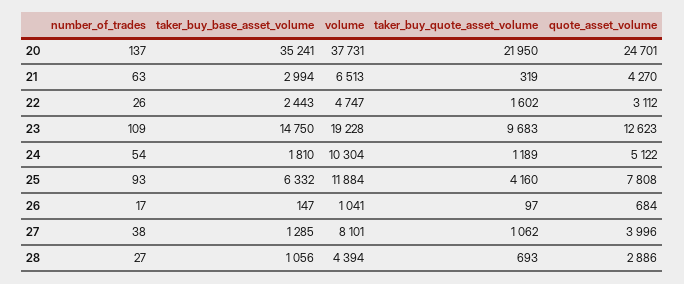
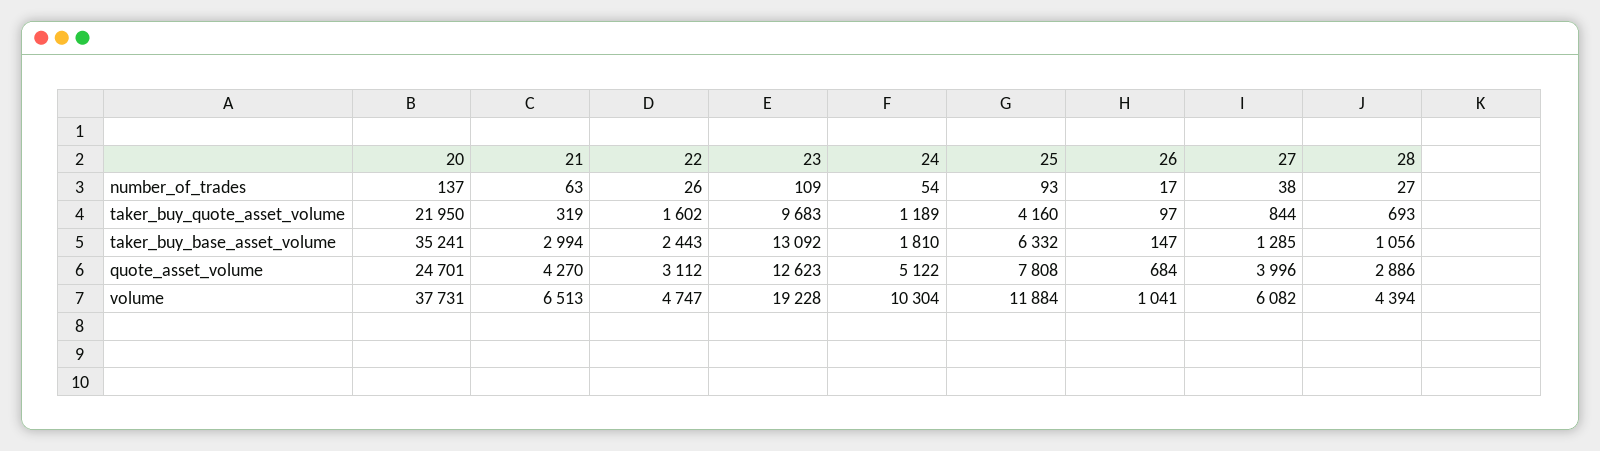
taker_buy_base_asset_volume, 23: 14750 -> 13092
volume, 27: 8101 -> 6082
taker_buy_quote_asset_volume, 27: 1062 -> 844

